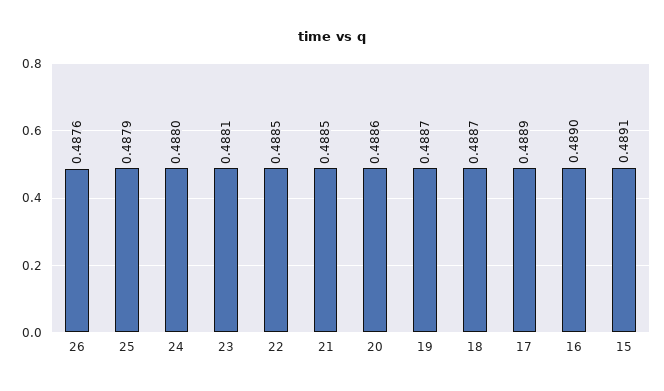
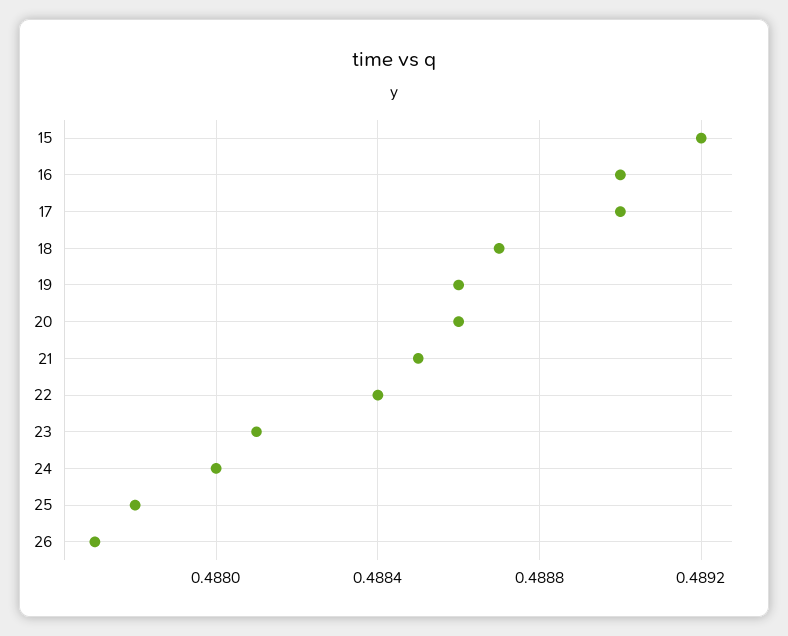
26: 0.4876 -> 0.4877
25: 0.4879 -> 0.4878
22: 0.4885 -> 0.4884
19: 0.4887 -> 0.4886
17: 0.4889 -> 0.489
15: 0.4891 -> 0.4892

